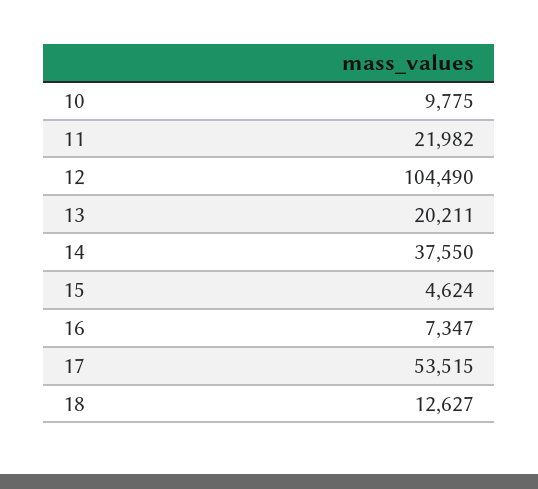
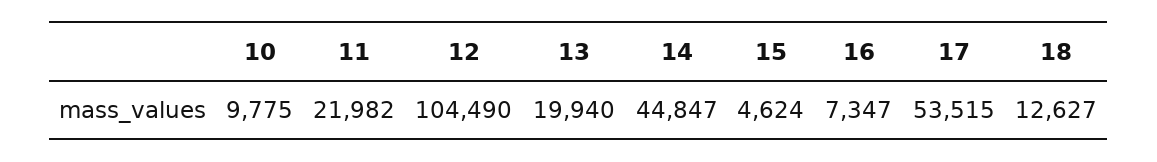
13: 20211 -> 19940
14: 37550 -> 44847

